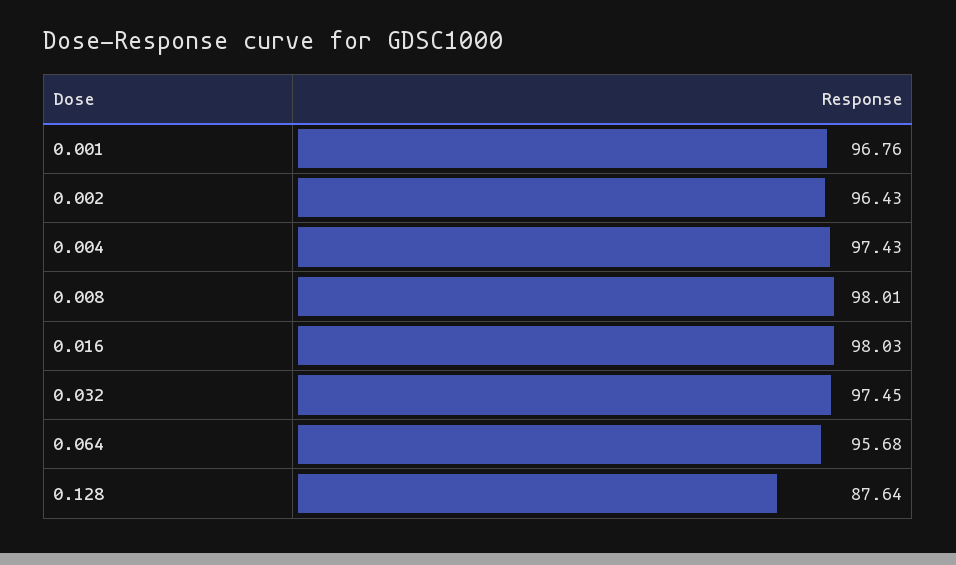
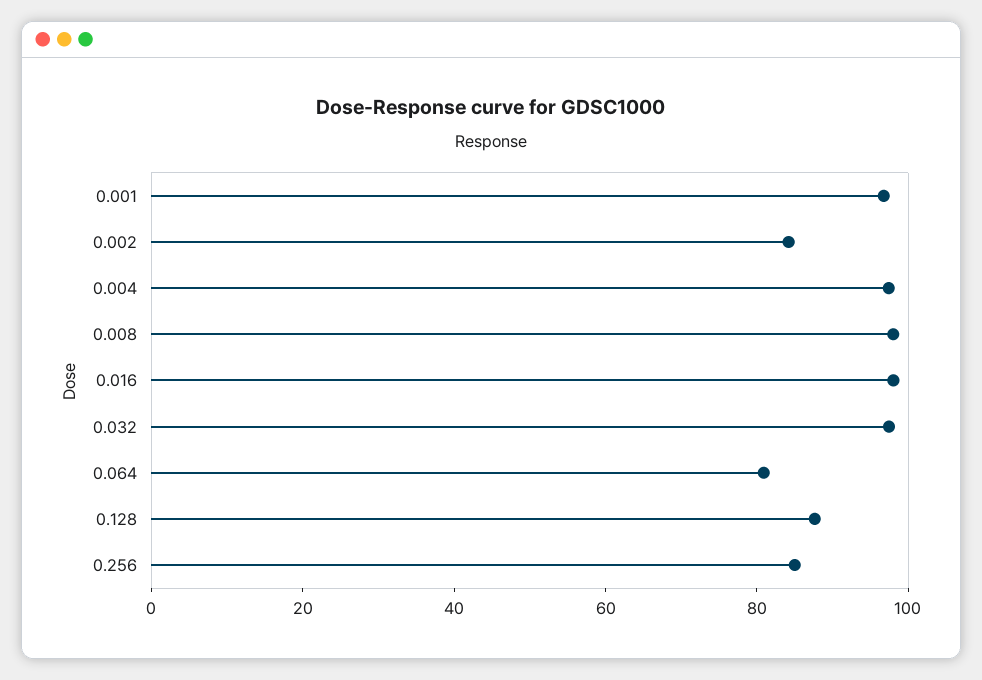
0.002: 96.43 -> 85
0.064: 95.68 -> 80
0.256: none -> 85

